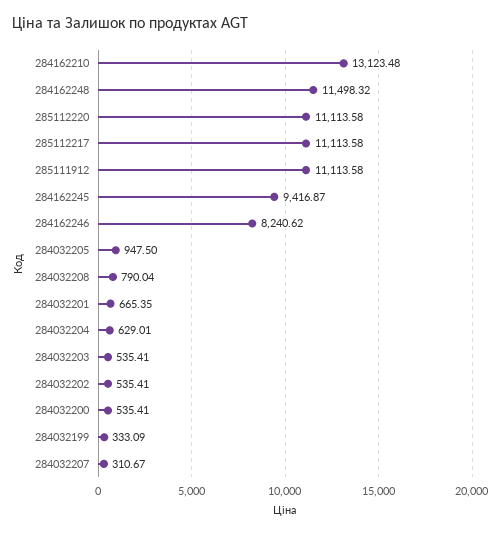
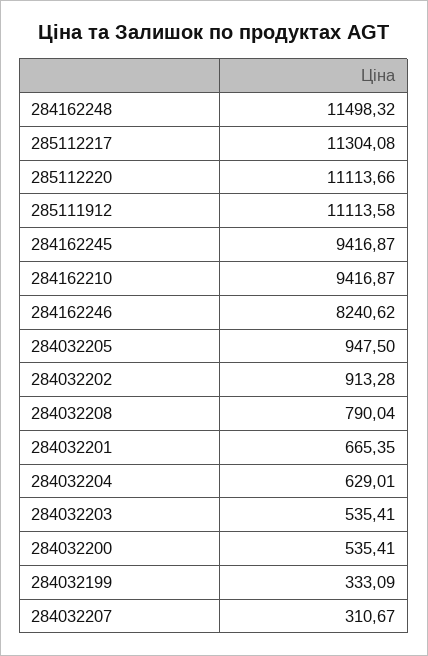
284162210: 13123.48 -> 9416.87
285112220: 11113.58 -> 11113.66
285112217: 11113.58 -> 11304.08
284032202: 535.41 -> 913.28

